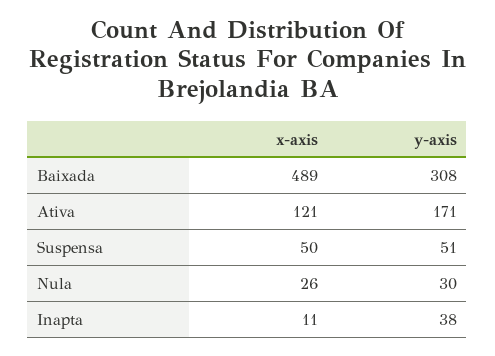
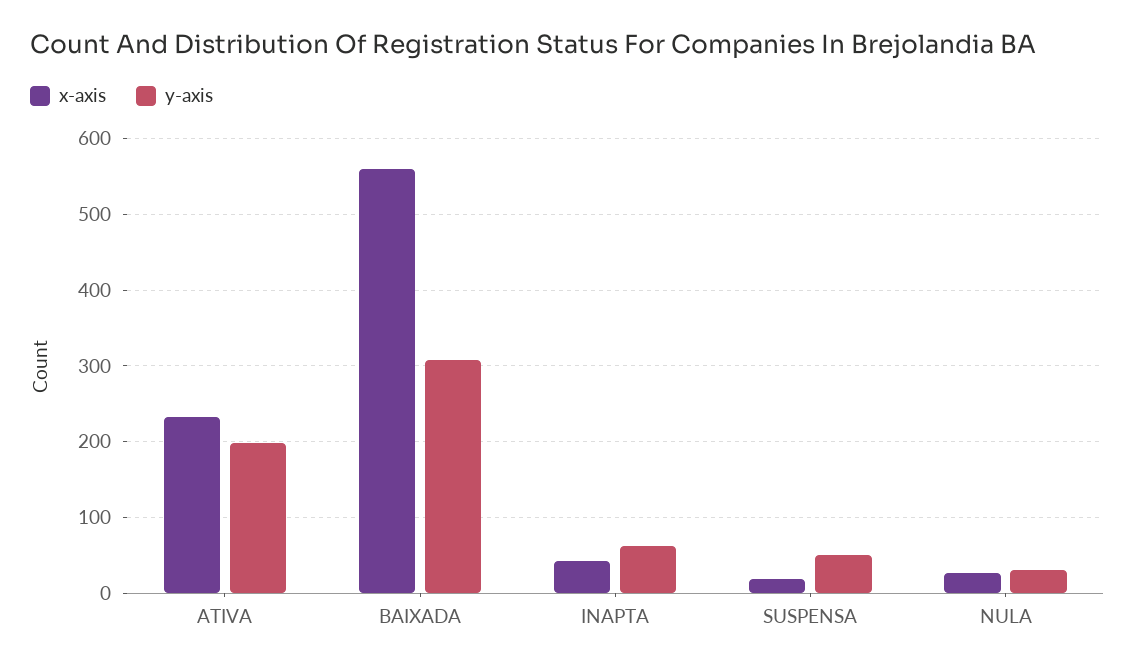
x-axis, Baixada: 489 -> 560
x-axis, Ativa: 121 -> 230
y-axis, Ativa: 171 -> 200
x-axis, Suspensa: 50 -> 20
x-axis, Inapta: 11 -> 40
y-axis, Inapta: 38 -> 60

